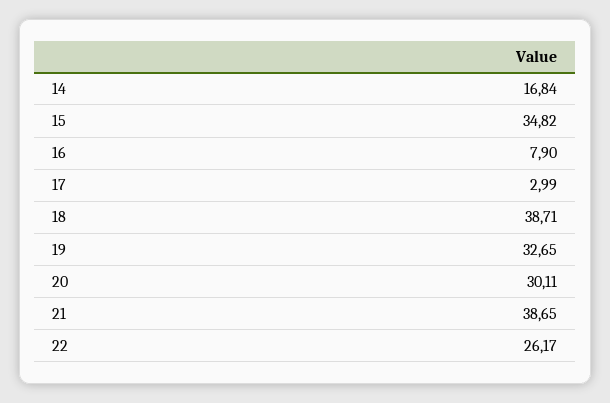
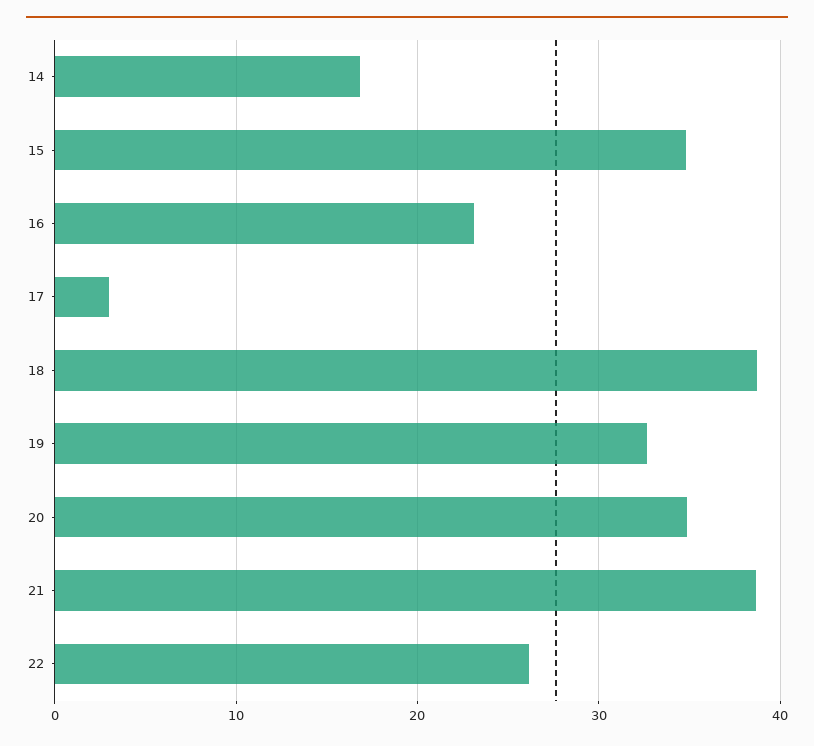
16: 7.9 -> 23
20: 30.11 -> 35

